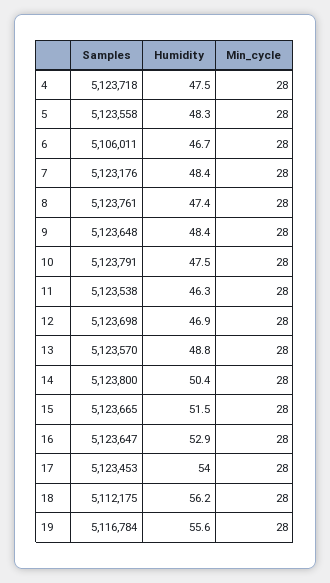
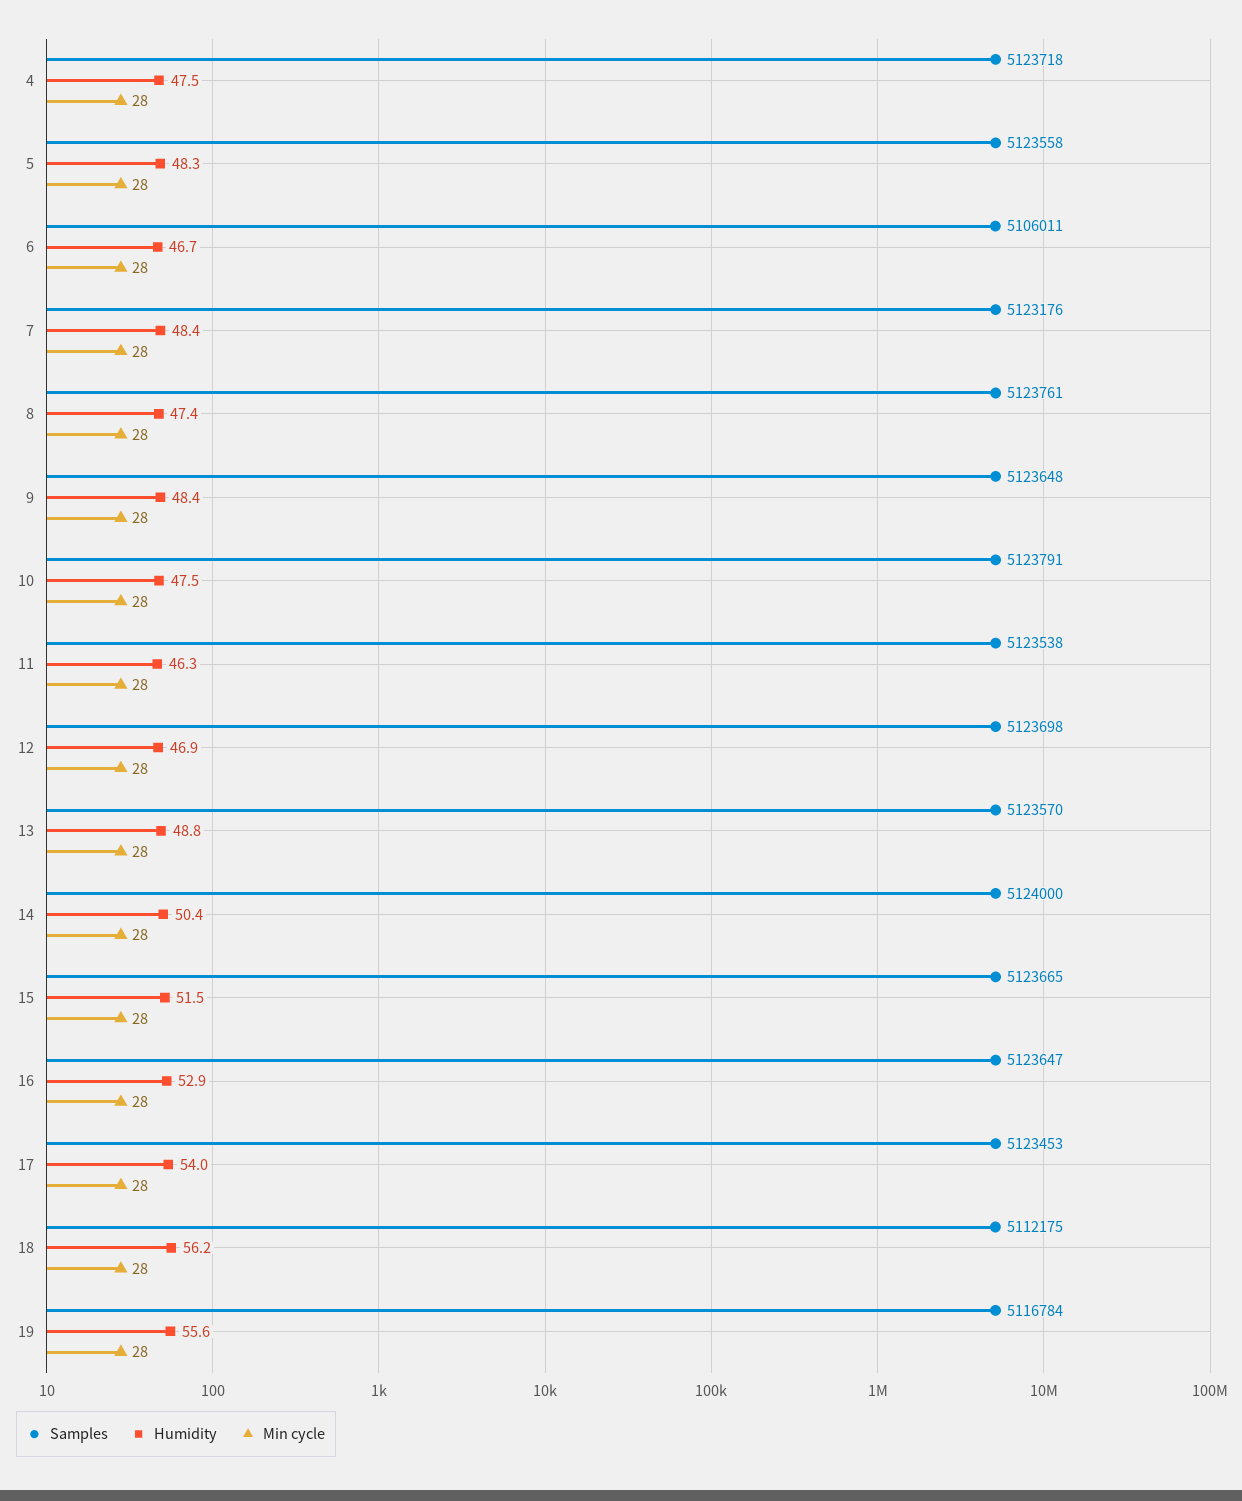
Samples, 14: 5123800 -> 5124000

